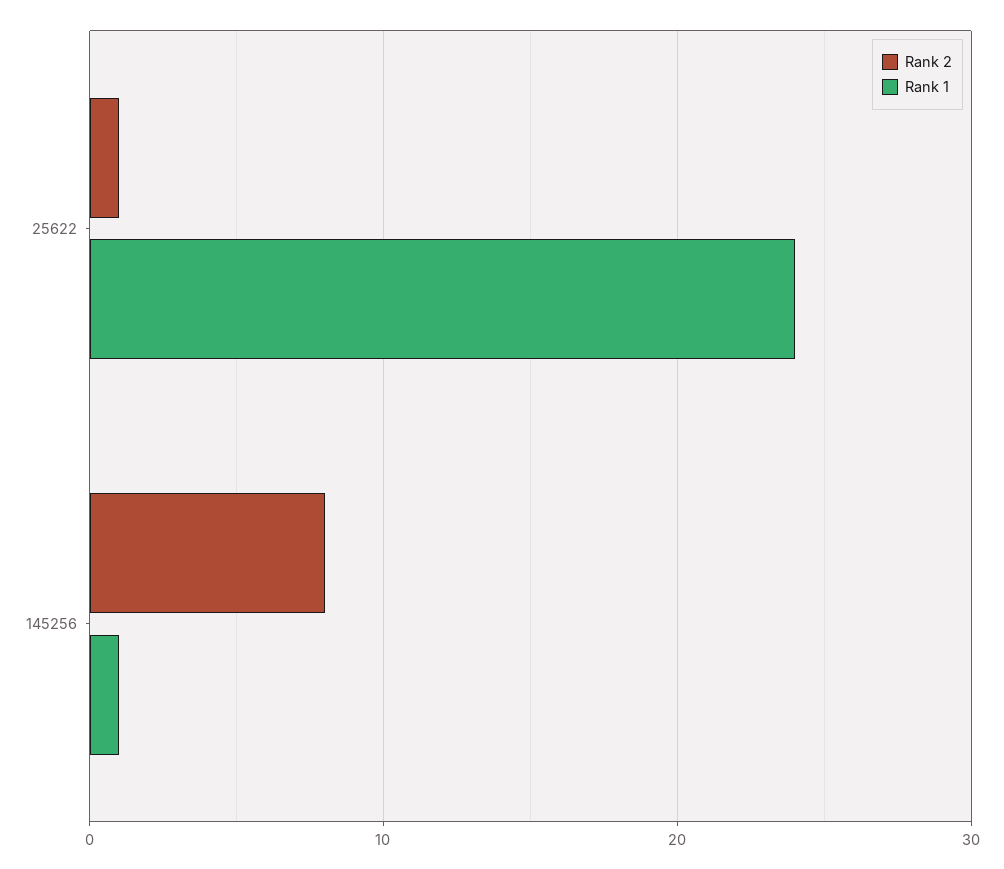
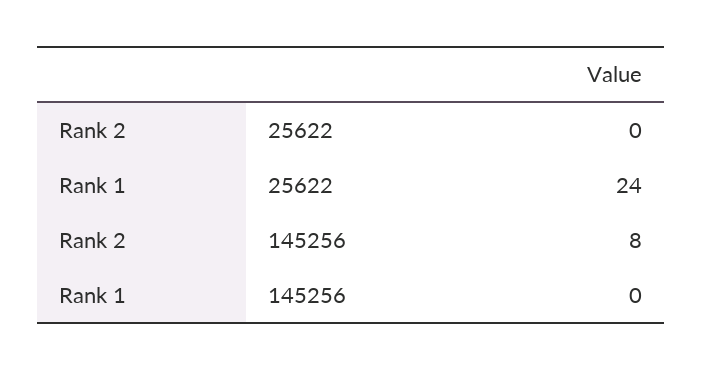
Rank 2, 25622: 1 -> 0
Rank 1, 145256: 1 -> 0

